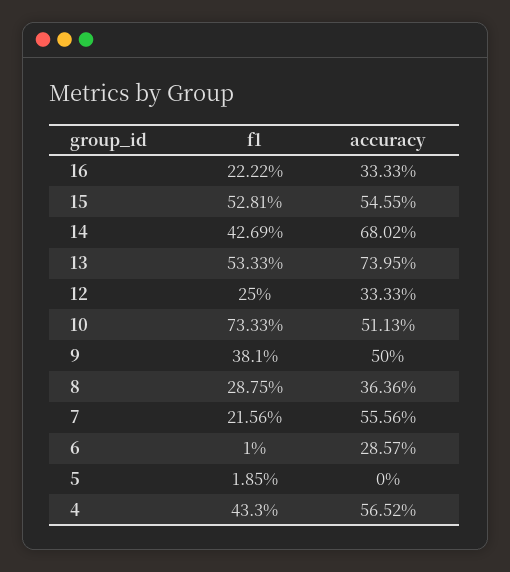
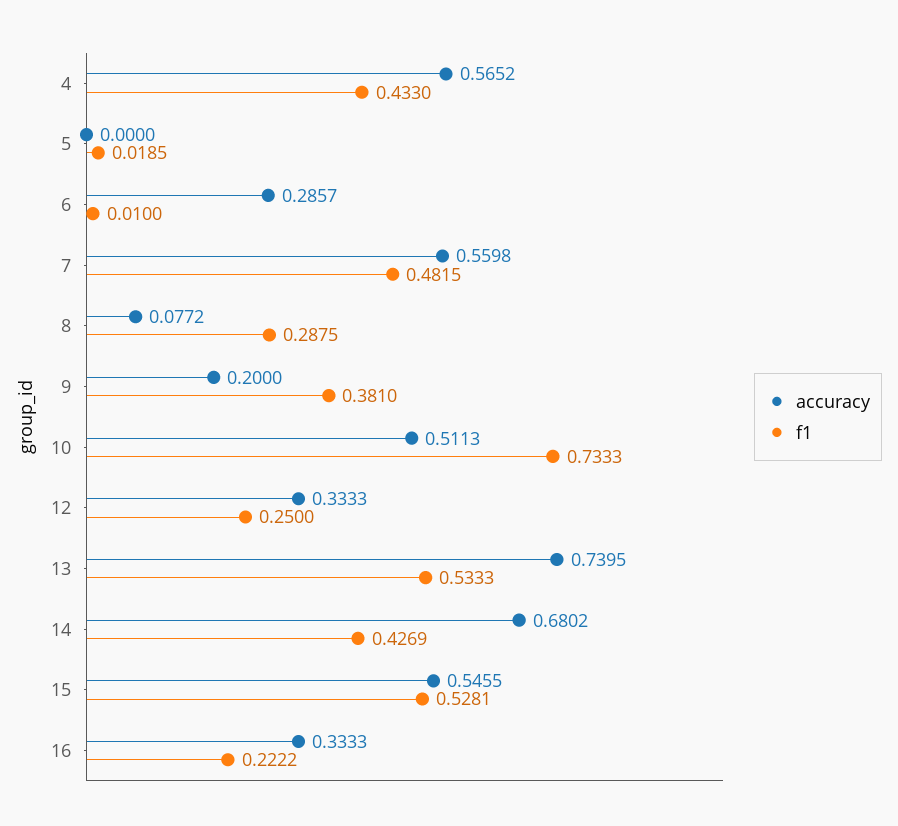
accuracy, 9: 0.5 -> 0.2
accuracy, 8: 0.3636 -> 0.0772
f1, 7: 0.2156 -> 0.4815
accuracy, 7: 0.5556 -> 0.5598

